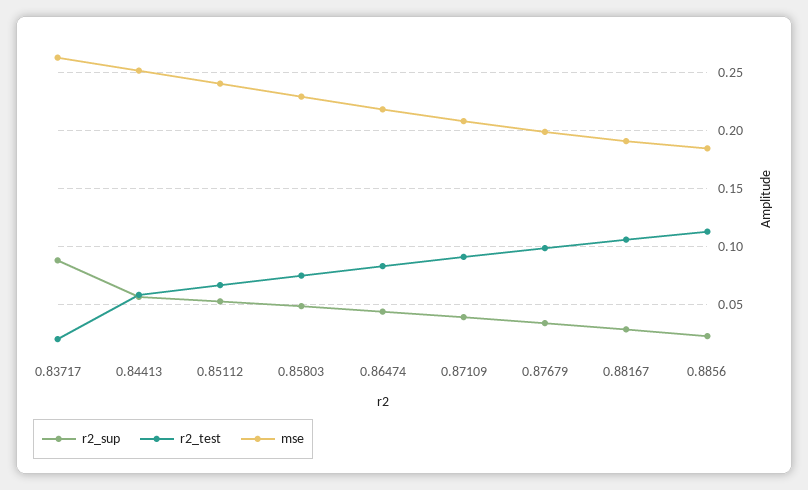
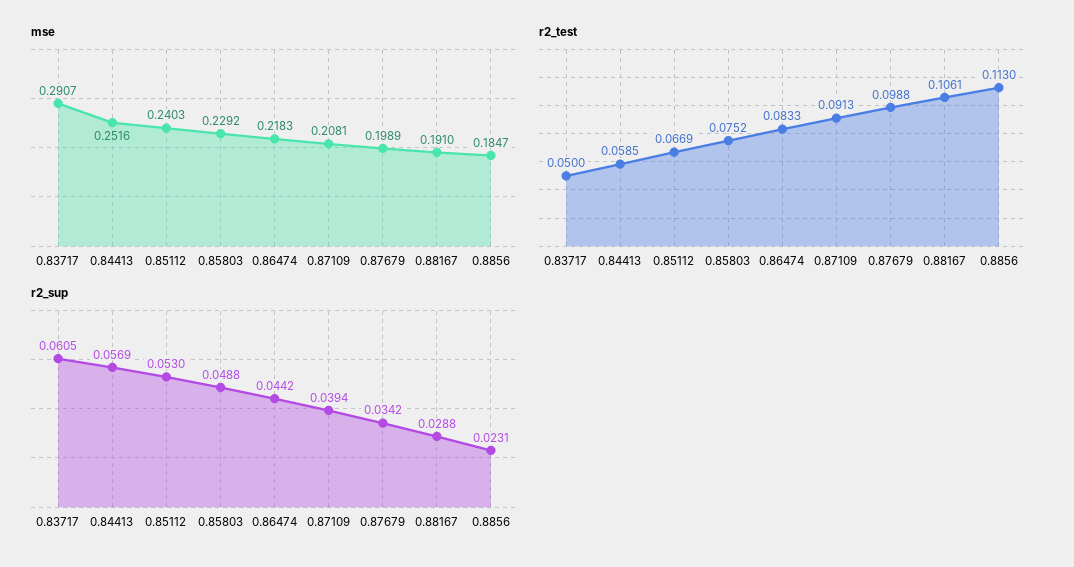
r2_sup, 0.83717: 0.09 -> 0.0605
r2_test, 0.83717: 0.02 -> 0.05
mse, 0.83717: 0.26 -> 0.2907

